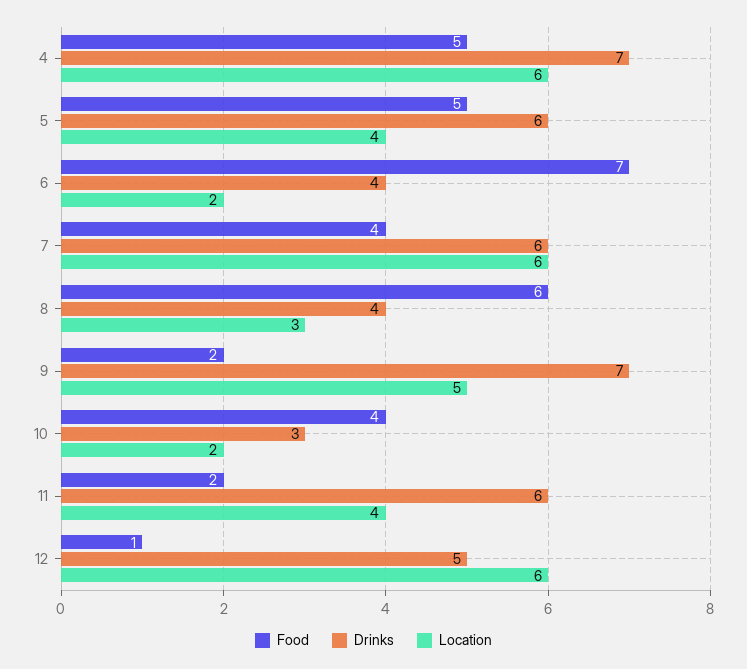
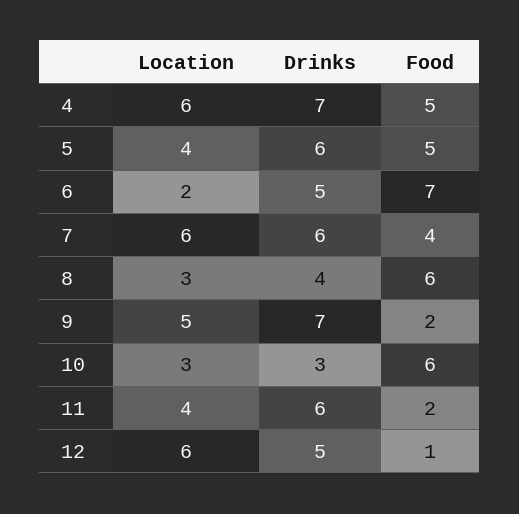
Drinks, 6: 4 -> 5
Food, 10: 4 -> 6
Location, 10: 2 -> 3

